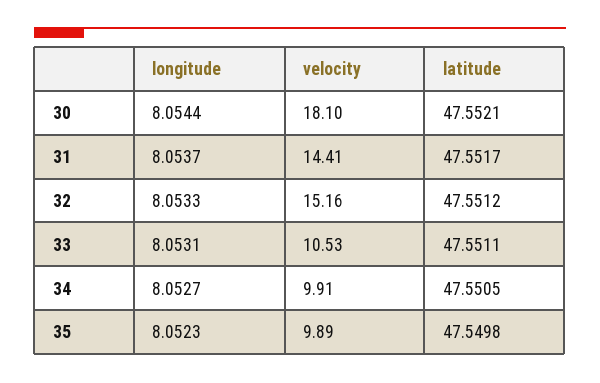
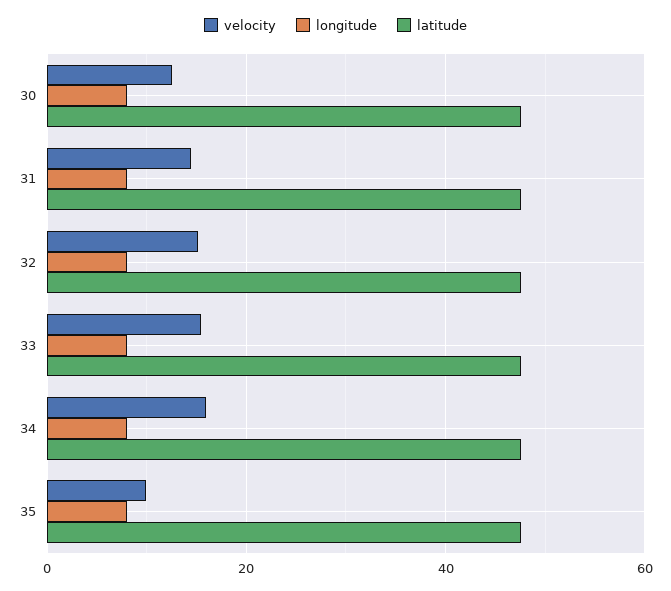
velocity, 30: 18.1 -> 12
velocity, 33: 10.53 -> 16
velocity, 34: 9.91 -> 16

